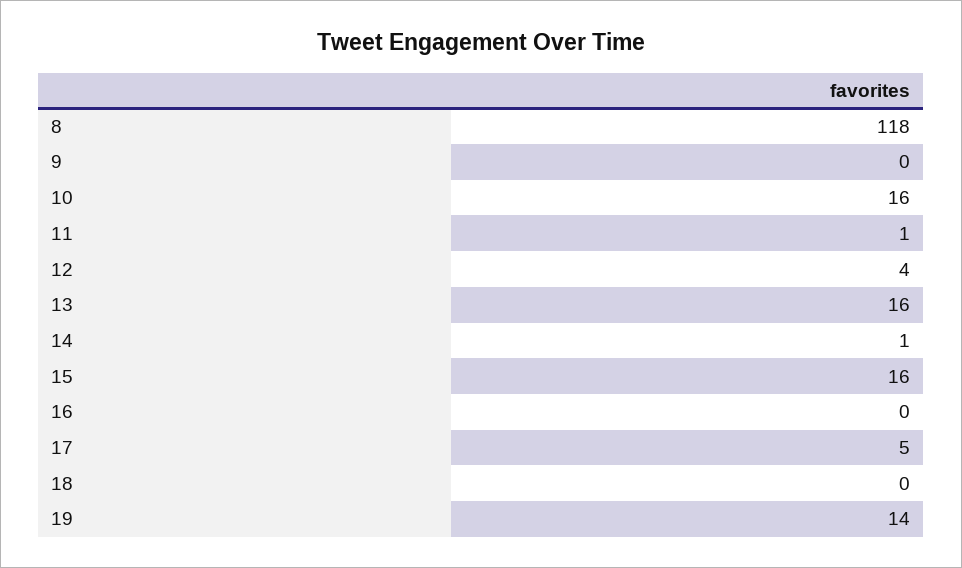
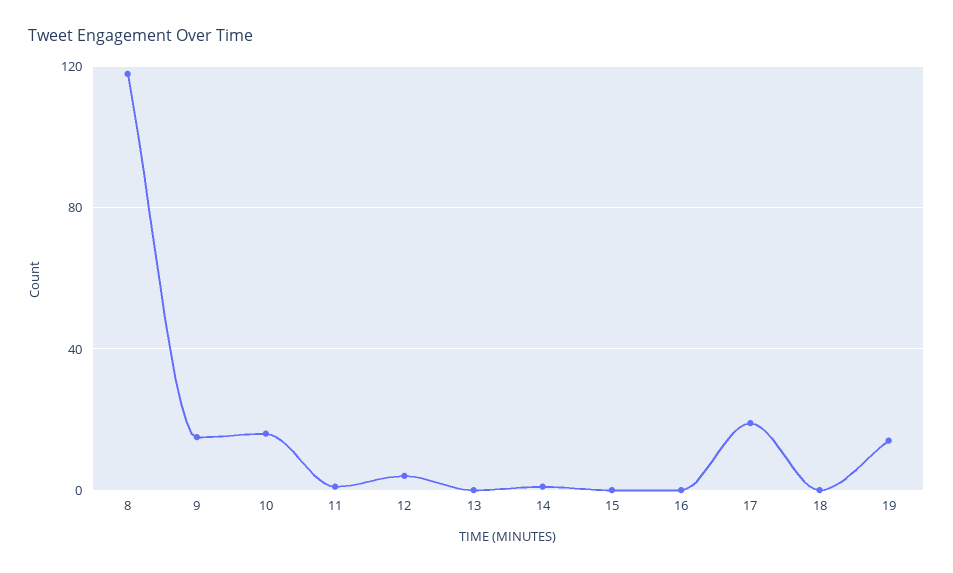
9: 0 -> 15
13: 16 -> 0
15: 16 -> 0
17: 5 -> 20

